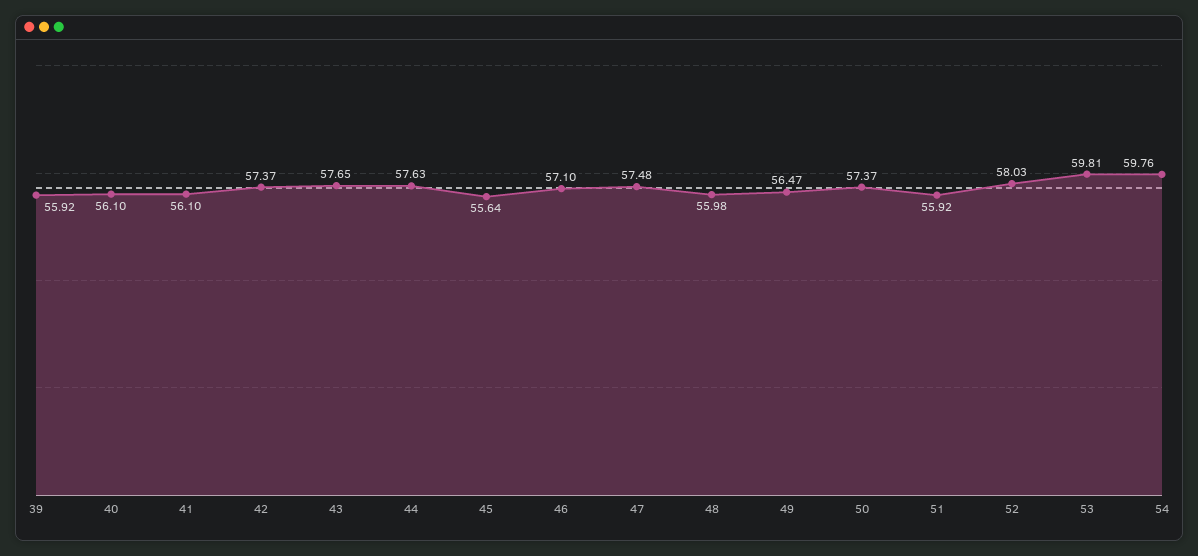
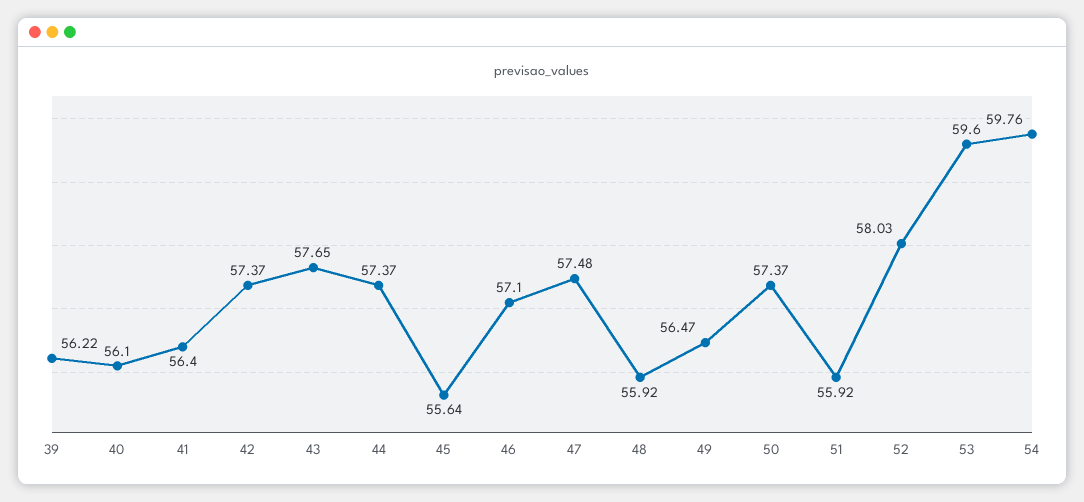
39: 55.92 -> 56.22
41: 56.1 -> 56.4
44: 57.63 -> 57.37
48: 55.98 -> 55.92
53: 59.81 -> 59.6

